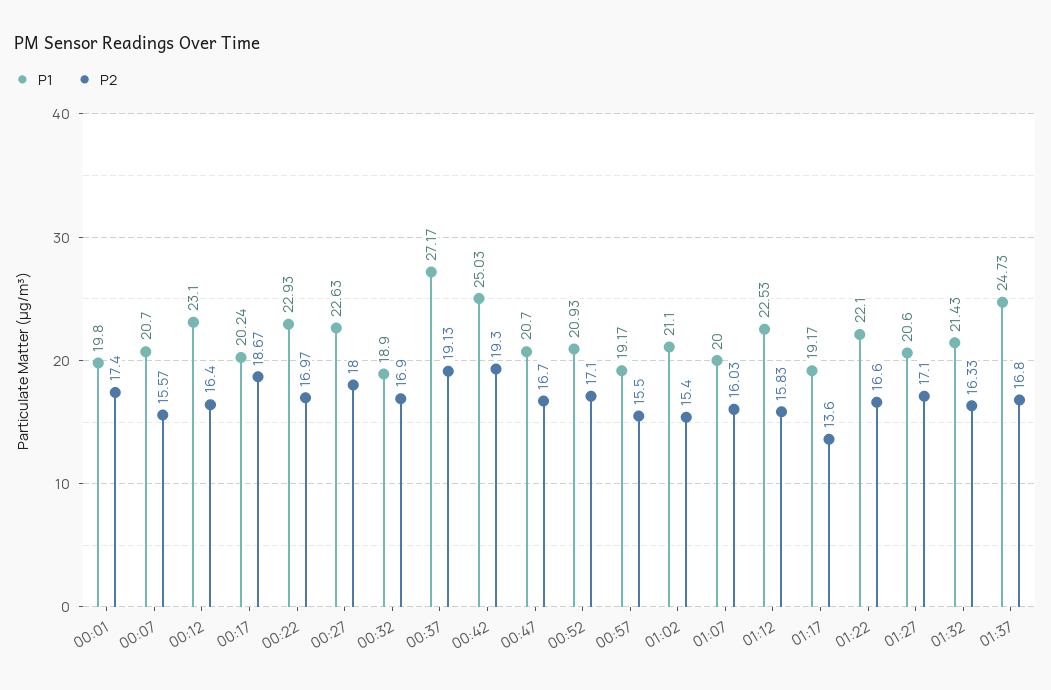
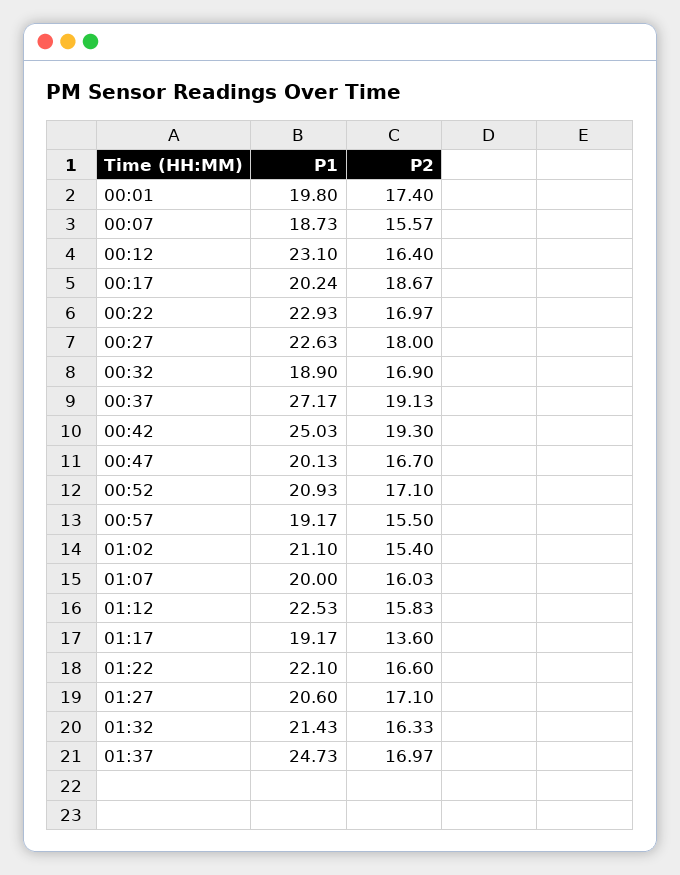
P1, 00:07: 20.7 -> 18.73
P1, 00:47: 20.7 -> 20.13
P2, 01:37: 16.8 -> 16.97

